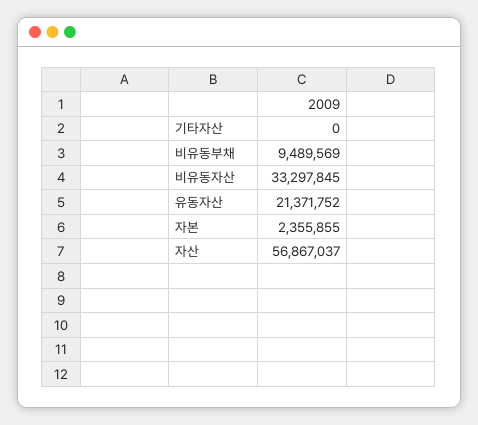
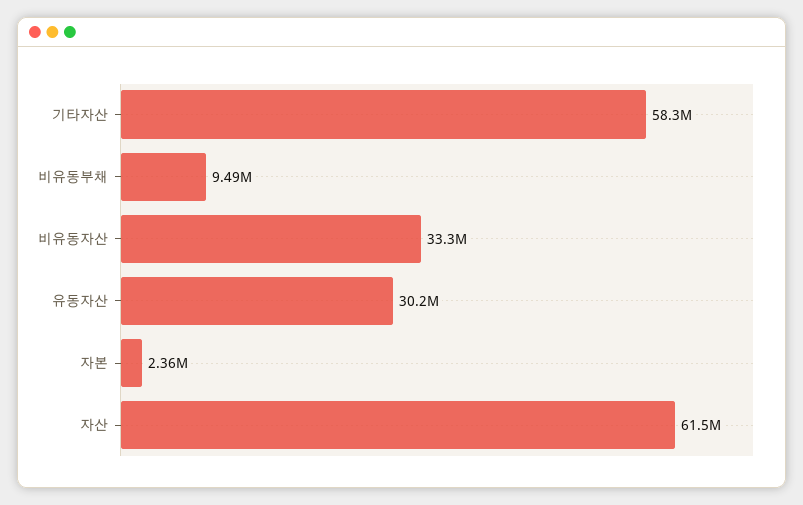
기타자산: 0 -> 58300000
유동자산: 21371752 -> 30200000
자산: 56867037 -> 61500000

